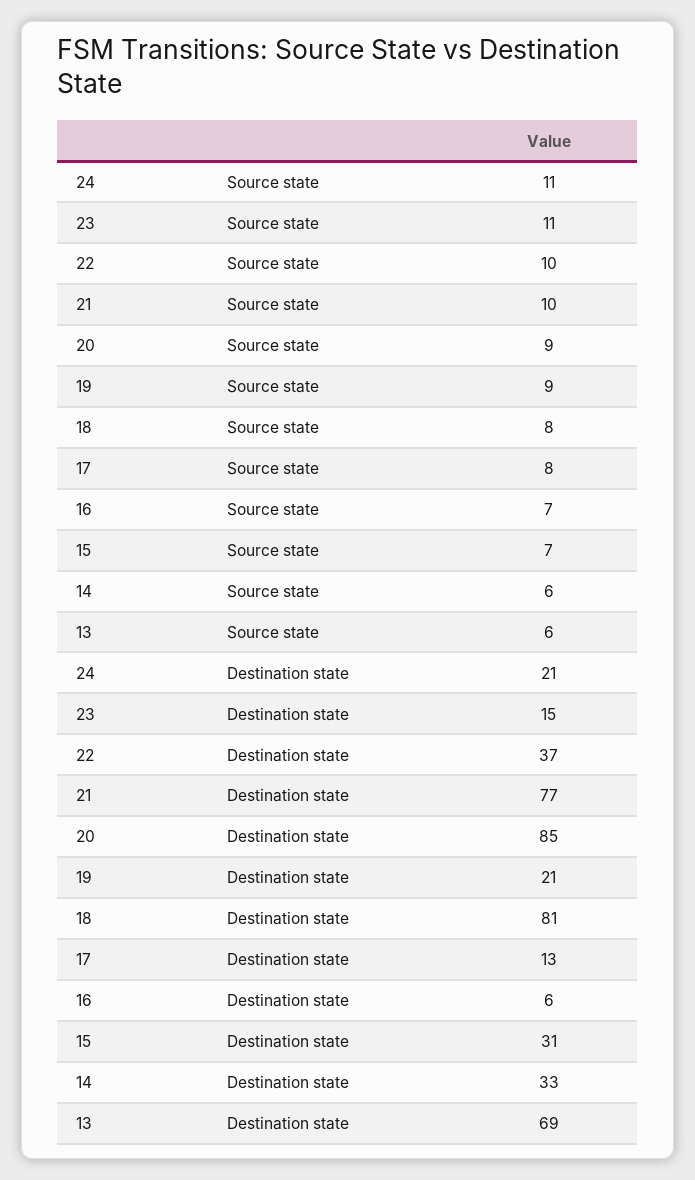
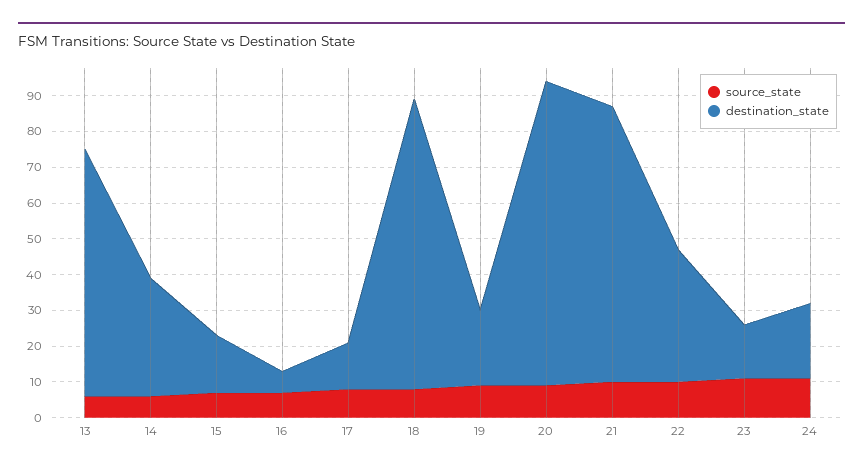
Destination state, 15: 31 -> 15

